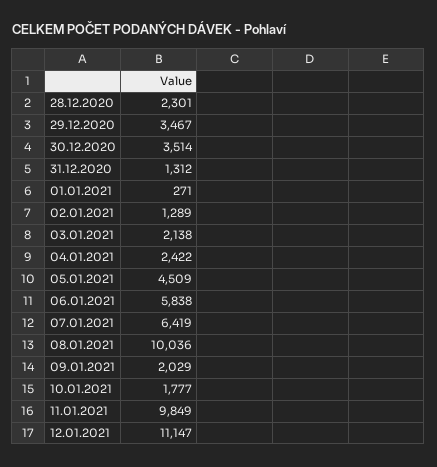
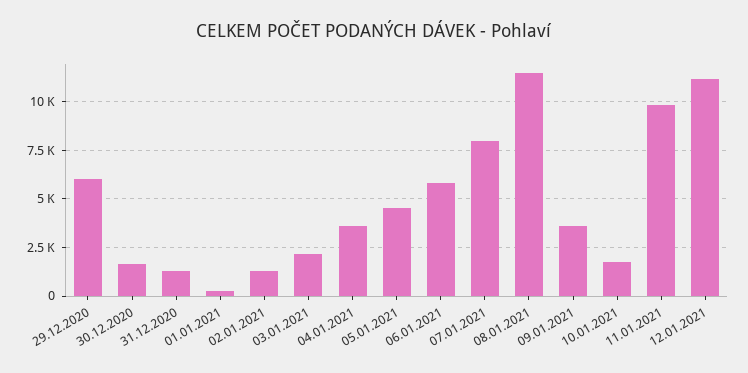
28.12.2020: 2301 -> none
29.12.2020: 3467 -> 6000
30.12.2020: 3514 -> 1500
04.01.2021: 2422 -> 3500
07.01.2021: 6419 -> 8000
08.01.2021: 10036 -> 11500
09.01.2021: 2029 -> 3500

